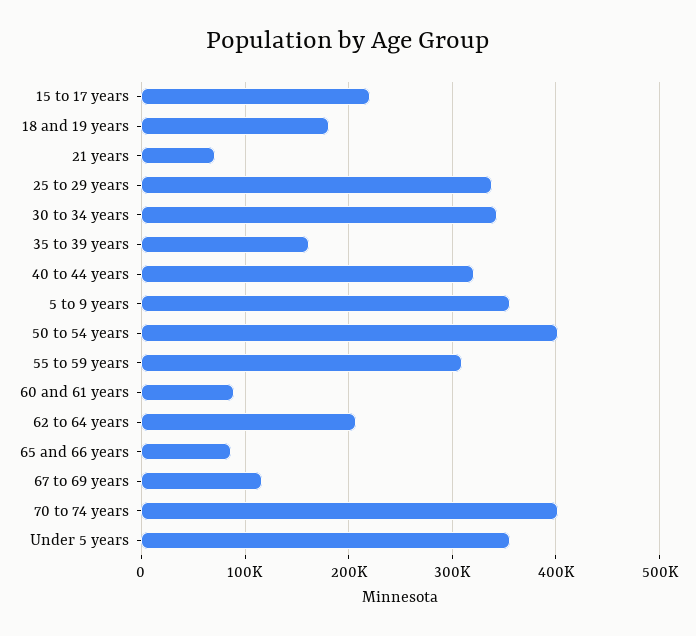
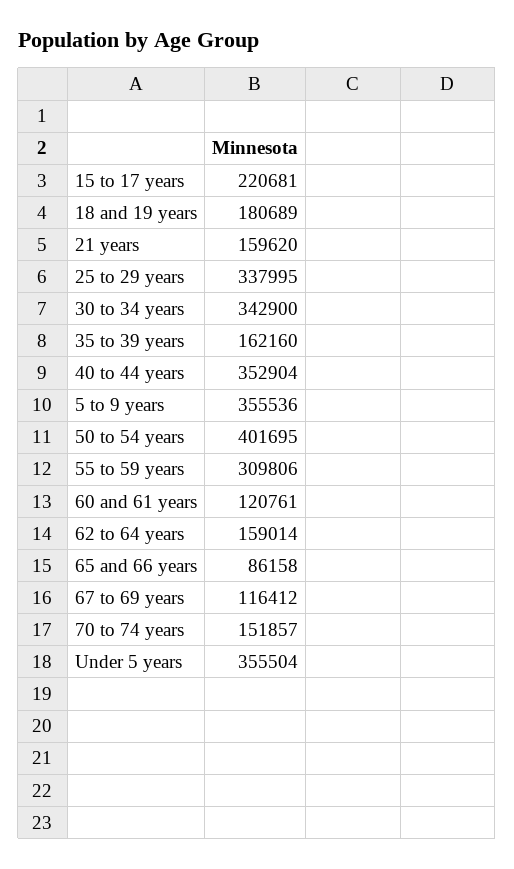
21 years: 70000 -> 159620
40 to 44 years: 320000 -> 352904
60 and 61 years: 90000 -> 120761
62 to 64 years: 210000 -> 159014
70 to 74 years: 400000 -> 151857

